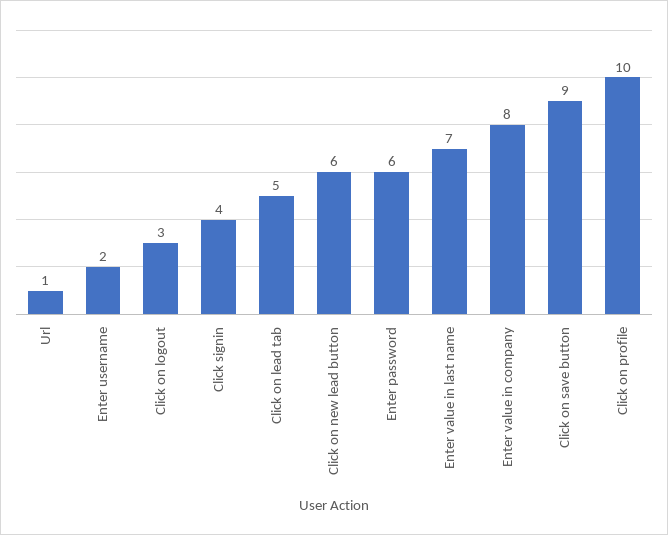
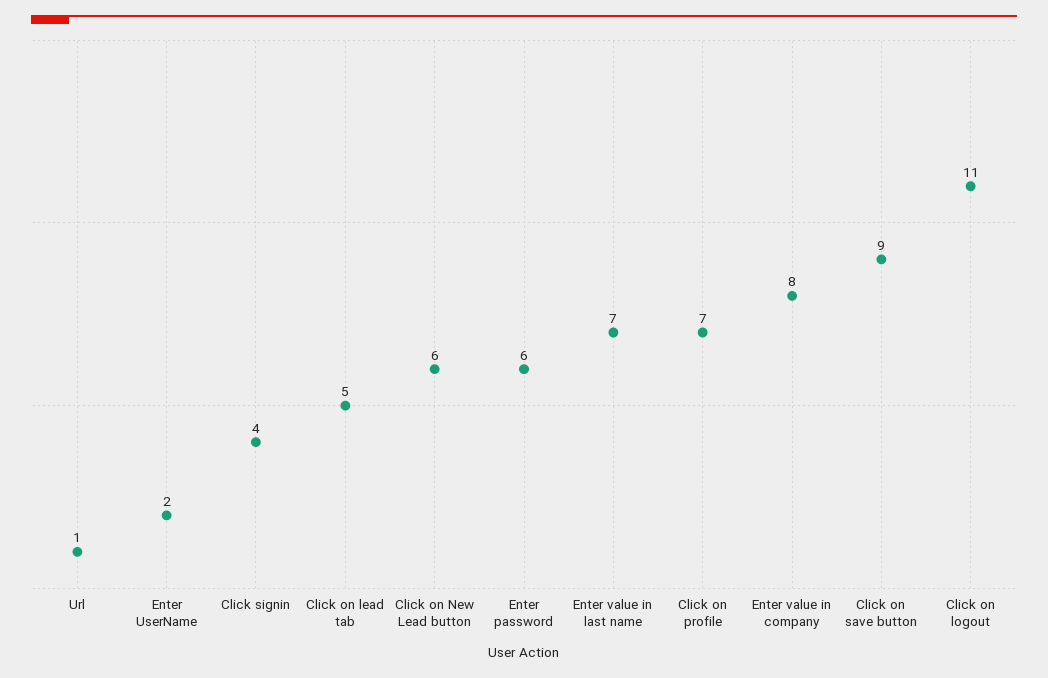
Click on logout: 3 -> 11
Click on profile: 10 -> 7

